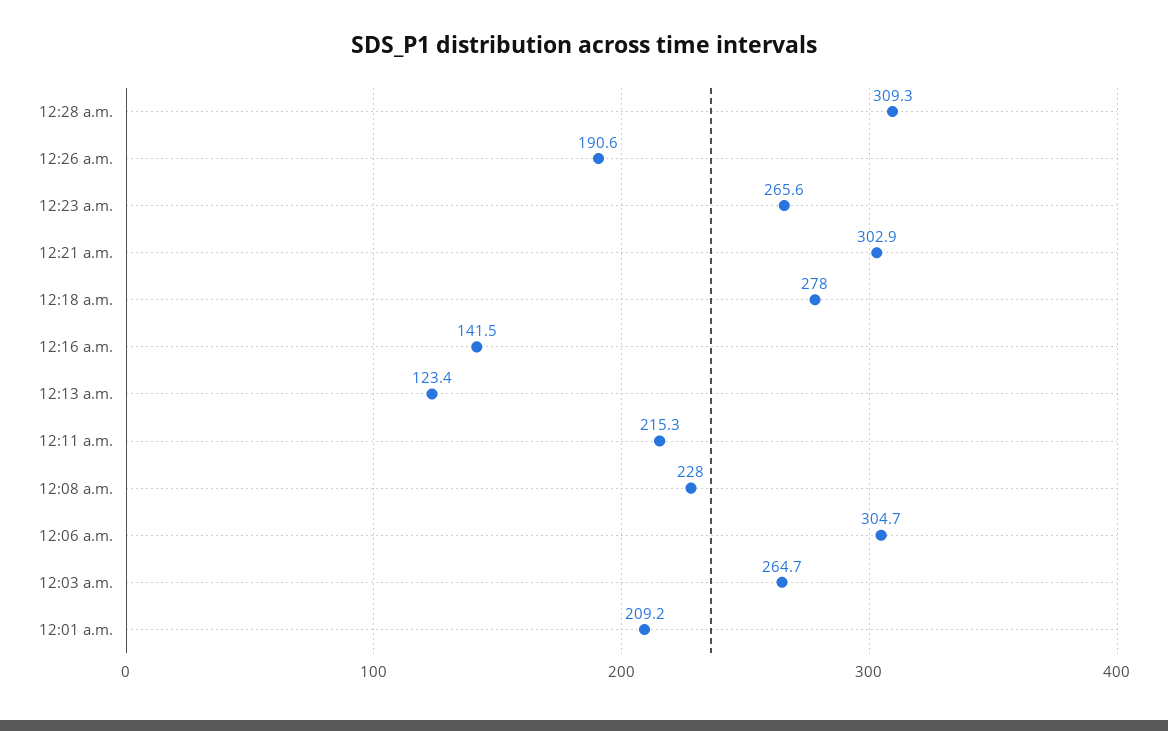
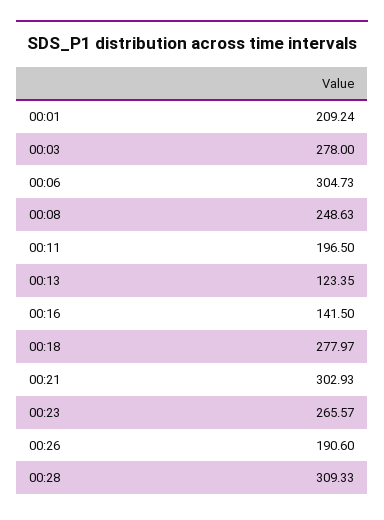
12:11 a.m.: 215.3 -> 196.5
12:08 a.m.: 228 -> 248.63
12:03 a.m.: 264.7 -> 278

